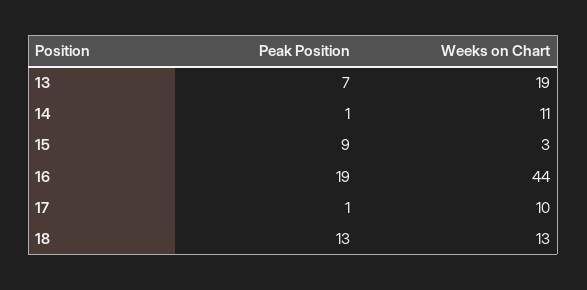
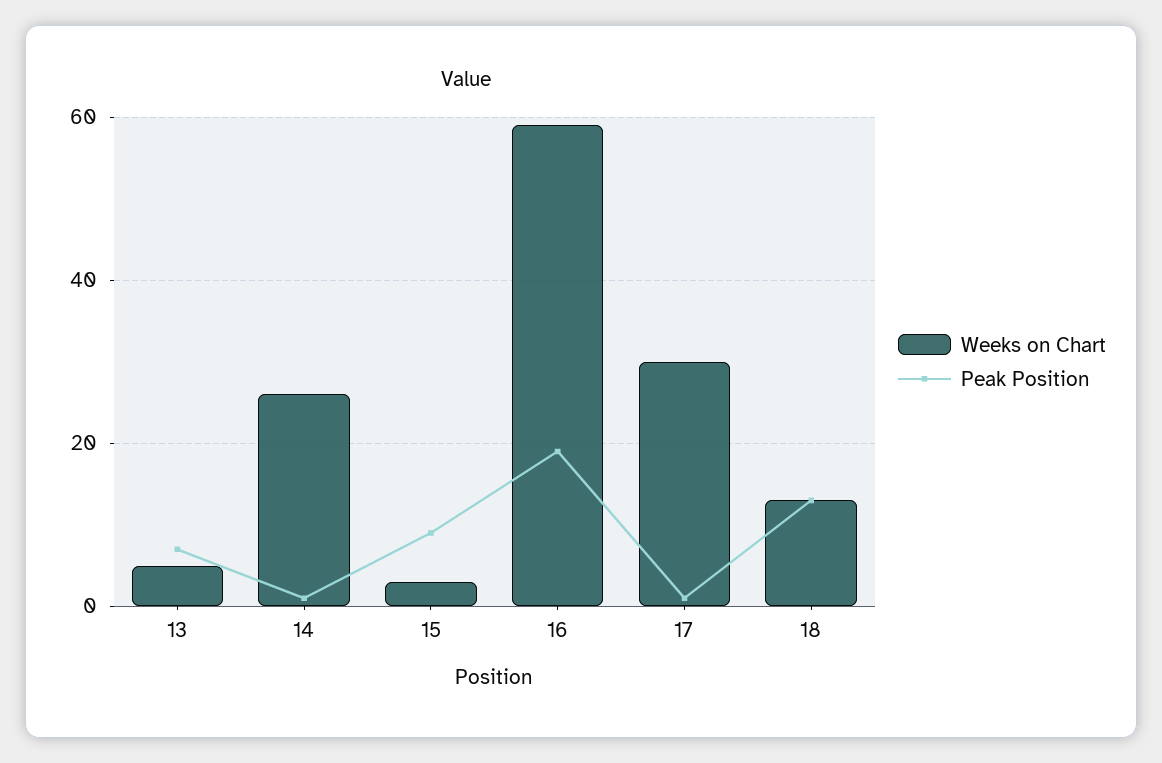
Weeks on Chart, 13: 19 -> 5
Weeks on Chart, 14: 11 -> 25
Weeks on Chart, 16: 44 -> 60
Weeks on Chart, 17: 10 -> 30

